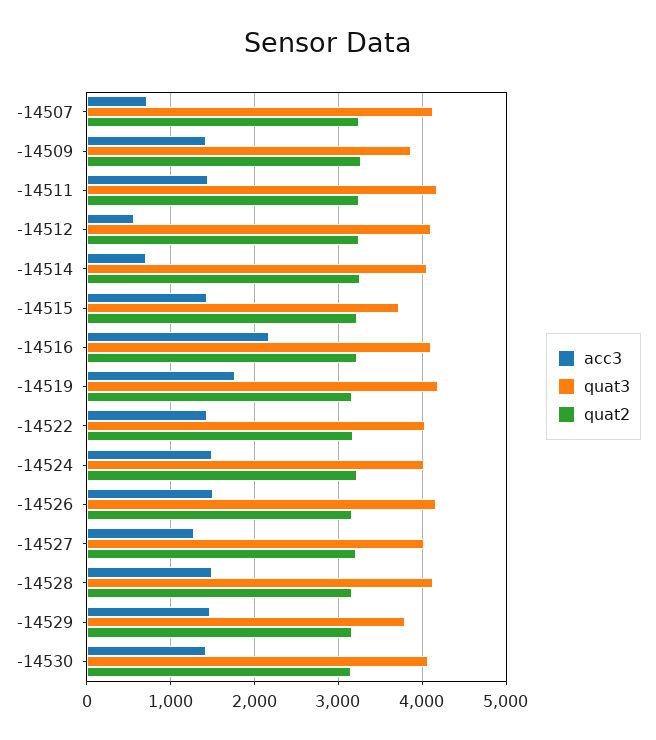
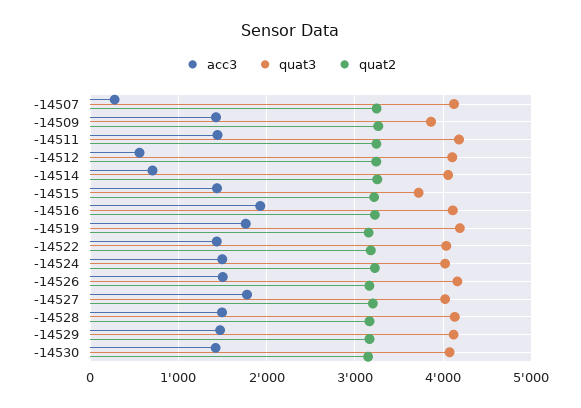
acc3, -14507: 700 -> 300
acc3, -14516: 2200 -> 1900
acc3, -14527: 1300 -> 1800
quat3, -14529: 3800 -> 4100

